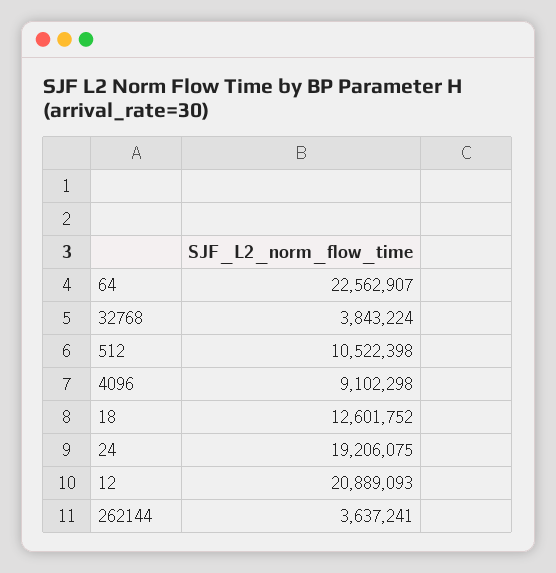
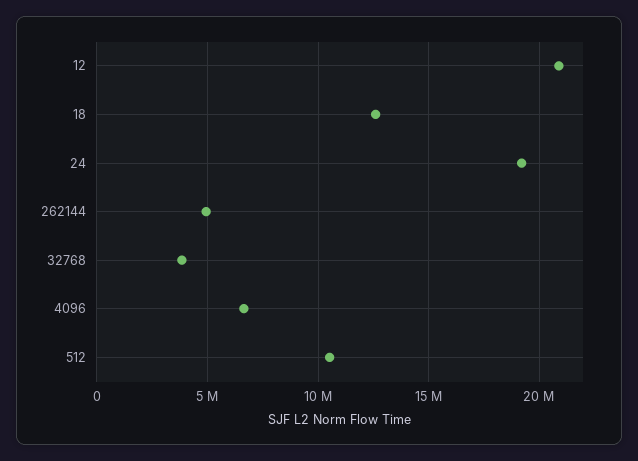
64: 22562907 -> none
4096: 9102298 -> 6500000
262144: 3637241 -> 5000000

